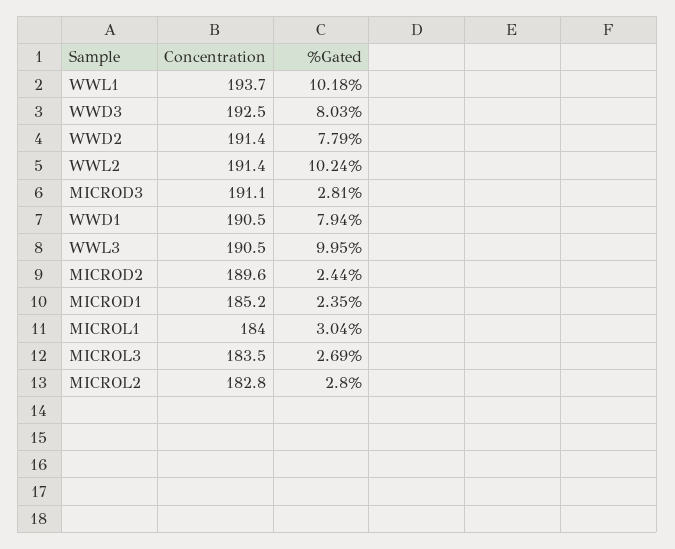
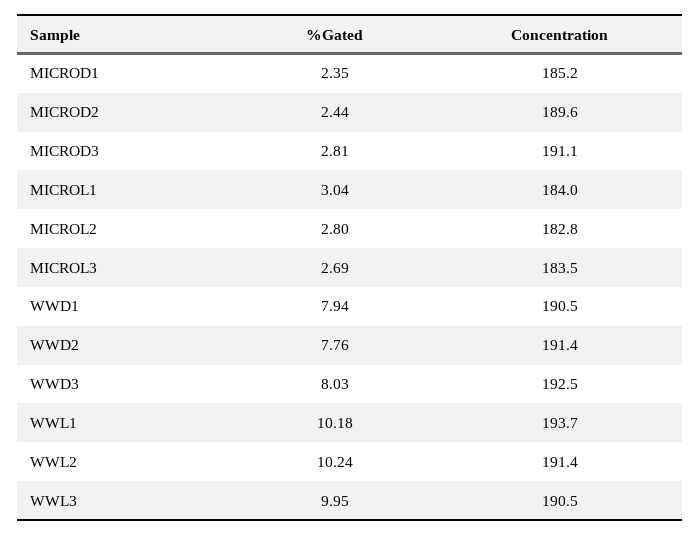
%Gated, WWD2: 7.79 -> 7.76

